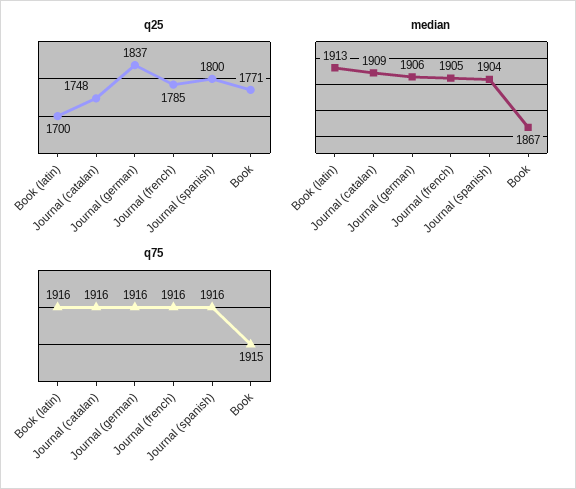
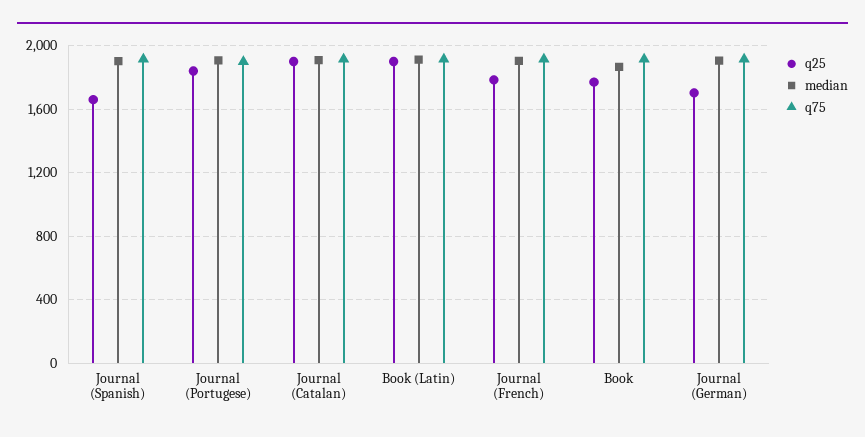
q25, Book (latin): 1700 -> 1900
q25, Journal (catalan): 1748 -> 1900
q25, Journal (german): 1837 -> 1700
q25, Journal (spanish): 1800 -> 1650
q25, Journal (Portugese): none -> 1850
median, Journal (Portugese): none -> 1900
q75, Journal (Portugese): none -> 1900

